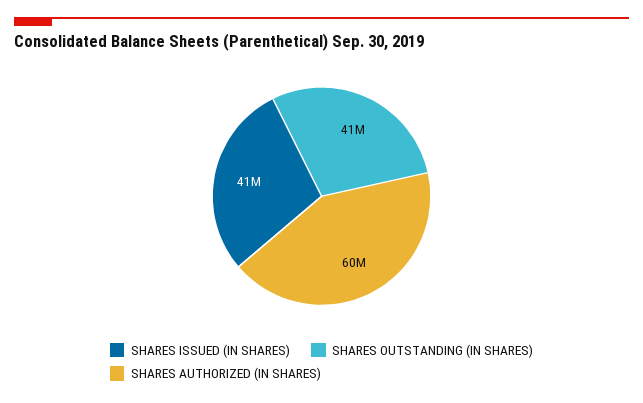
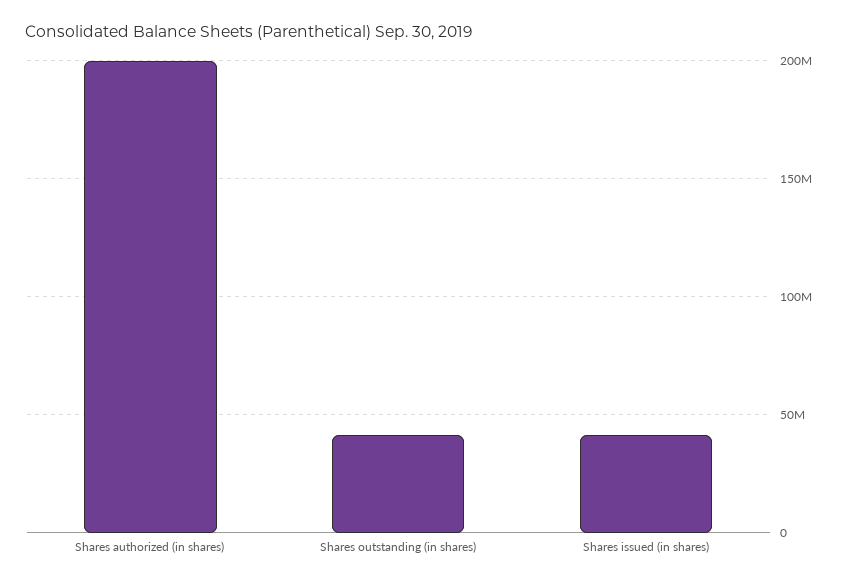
SHARES AUTHORIZED (IN SHARES): 60000000 -> 200000000

